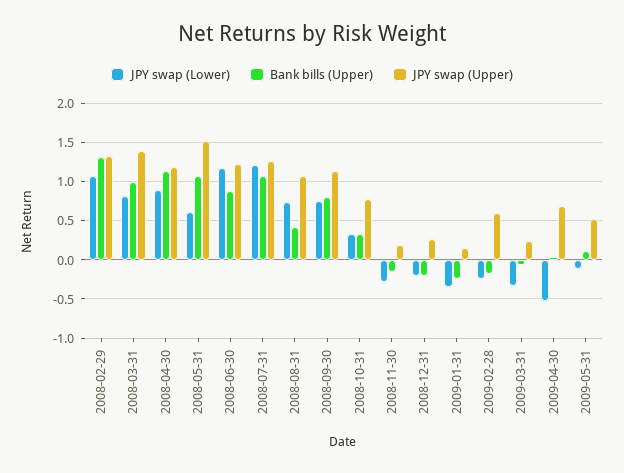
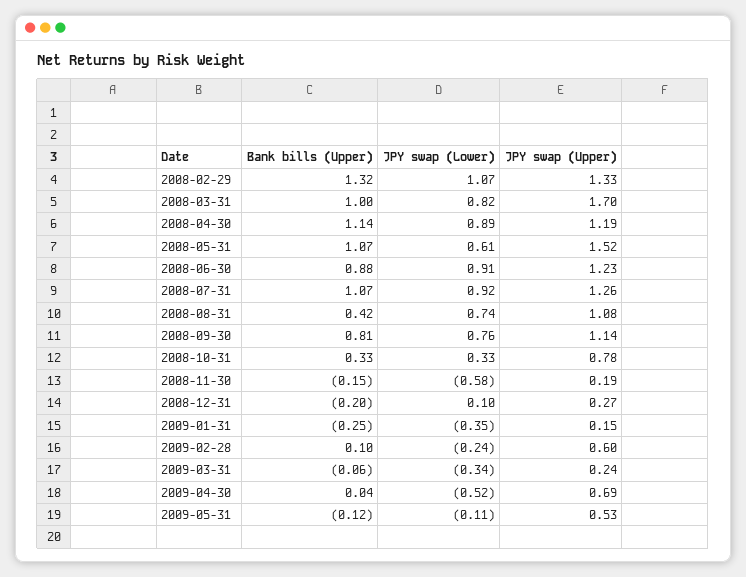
JPY swap (Upper), 2008-03-31: 1.4 -> 1.7
JPY swap (Lower), 2008-06-30: 1.2 -> 0.91
JPY swap (Lower), 2008-07-31: 1.2 -> 0.92
JPY swap (Lower), 2008-11-30: -0.3 -> -0.58
JPY swap (Lower), 2008-12-31: -0.2 -> 0.1
Bank bills (Upper), 2009-02-28: -0.2 -> 0.1
Bank bills (Upper), 2009-05-31: 0.1 -> -0.12

